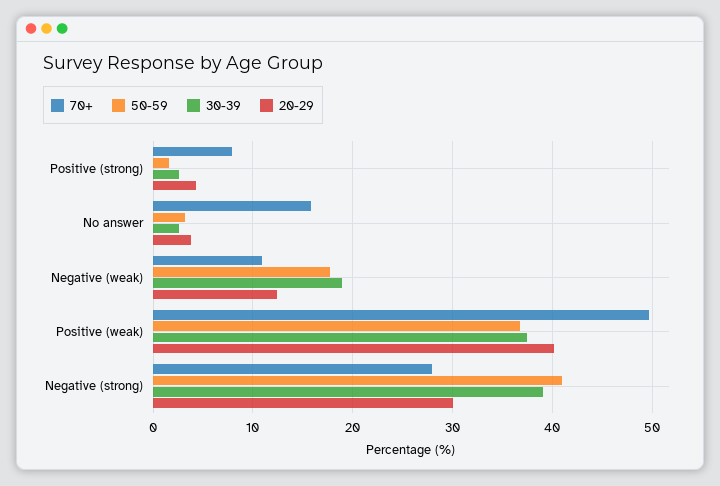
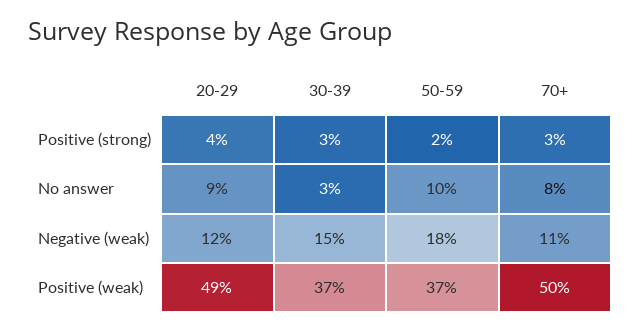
70+, Positive (strong): 8 -> 3
70+, No answer: 16 -> 8
50-59, No answer: 3 -> 10
20-29, No answer: 4 -> 9
30-39, Negative (weak): 19 -> 15
20-29, Positive (weak): 40 -> 49
70+, Negative (strong): 28 -> none
50-59, Negative (strong): 41 -> none
30-39, Negative (strong): 39 -> none
20-29, Negative (strong): 30 -> none

